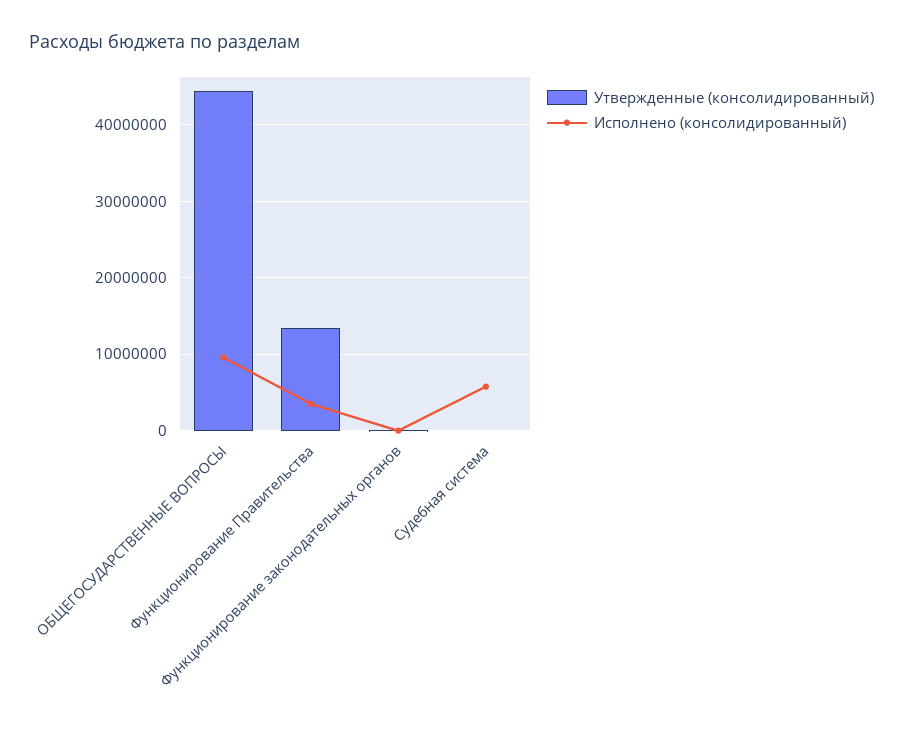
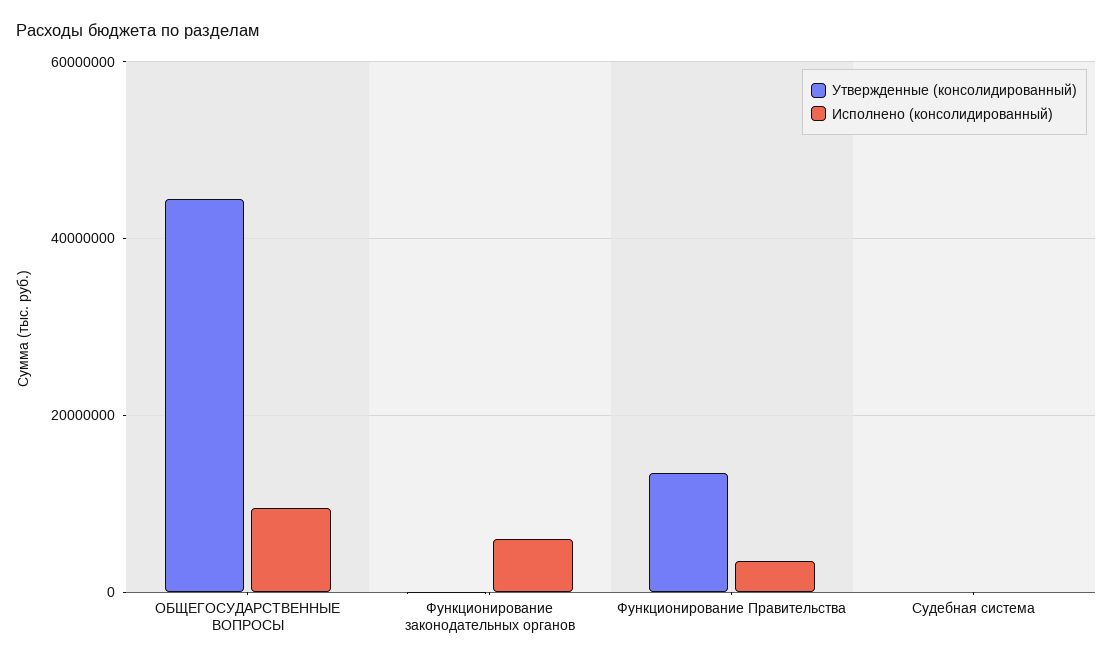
Исполнено (консолидированный), Функционирование законодательных органов: 0 -> 6000000
Исполнено (консолидированный), Судебная система: 6000000 -> 0

